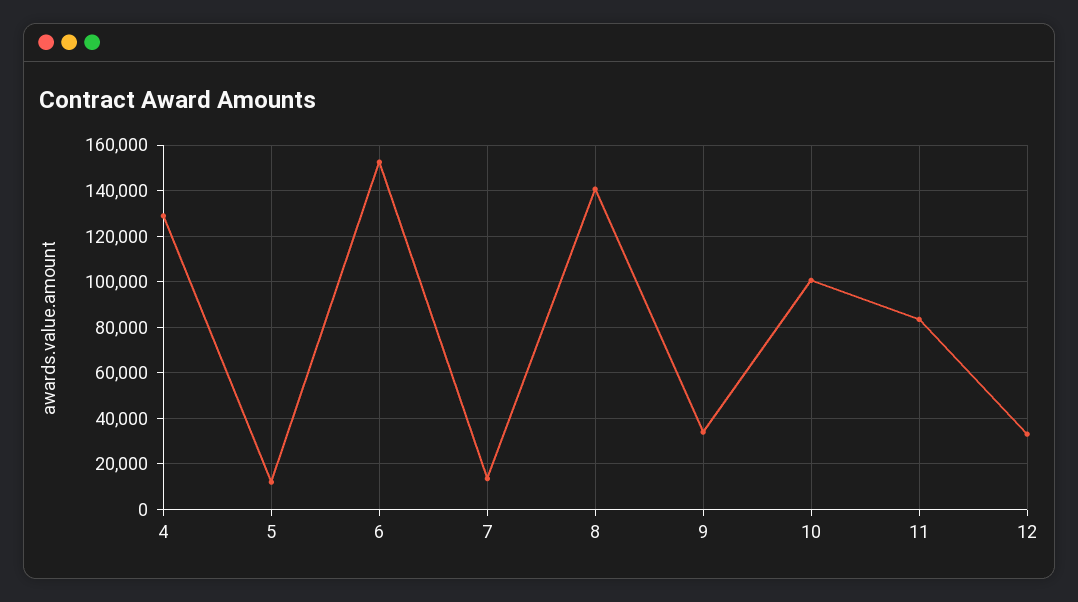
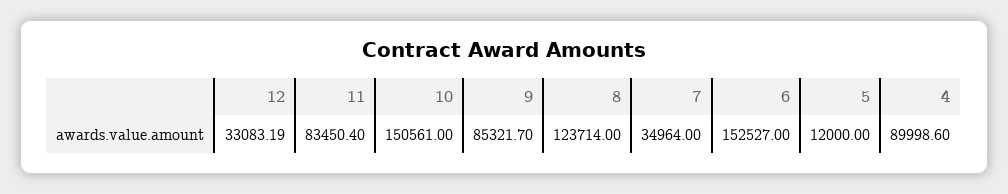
4: 130000 -> 89998.6
7: 15000 -> 34964
8: 140000 -> 123714
9: 35000 -> 85321.7
10: 100000 -> 150561

